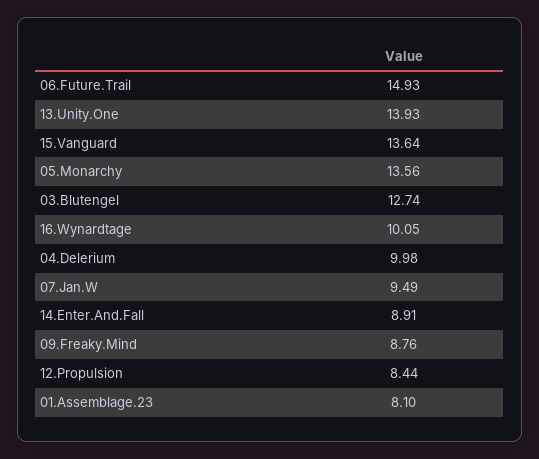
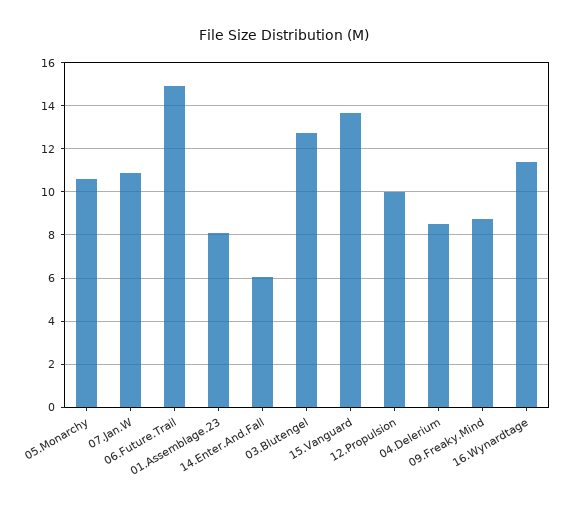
13.Unity.One: 13.93 -> none
05.Monarchy: 13.56 -> 10.5
16.Wynardtage: 10.05 -> 11.5
04.Delerium: 9.98 -> 8.5
07.Jan.W: 9.49 -> 11
14.Enter.And.Fall: 8.91 -> 6
12.Propulsion: 8.44 -> 10

